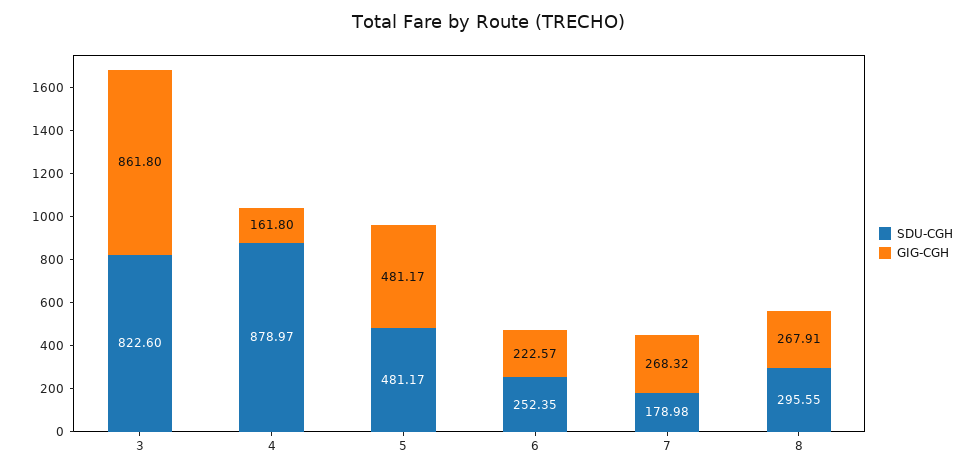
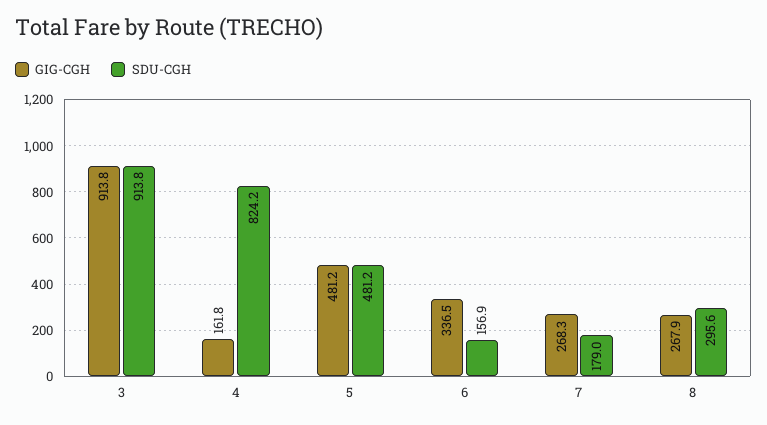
SDU-CGH, 3: 822.6 -> 913.8
GIG-CGH, 3: 861.8 -> 913.8
SDU-CGH, 4: 878.97 -> 824.2
SDU-CGH, 6: 252.35 -> 156.9
GIG-CGH, 6: 222.57 -> 336.5

